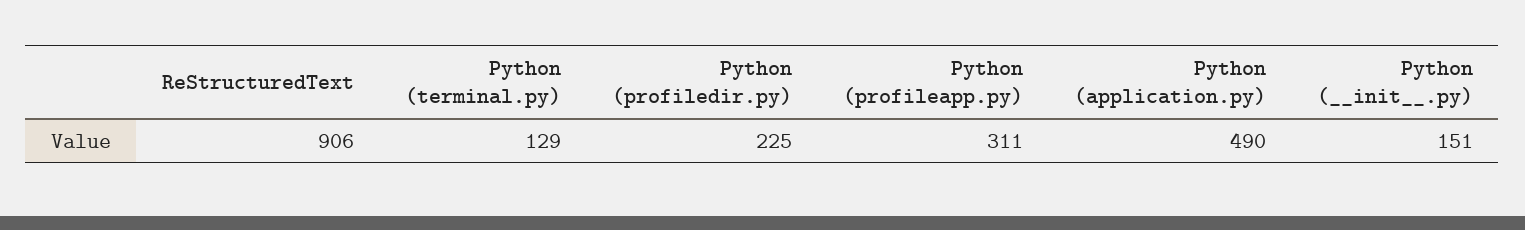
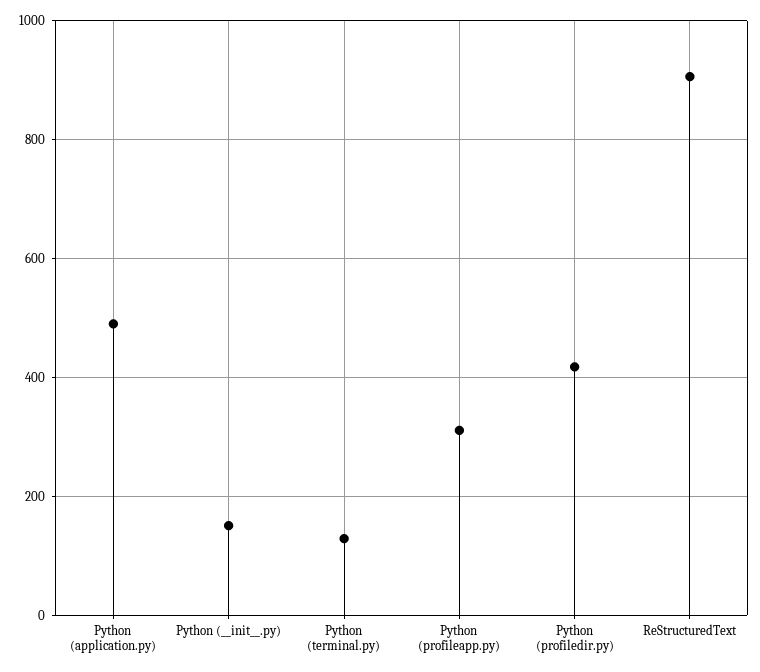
Python (profiledir.py): 225 -> 420

